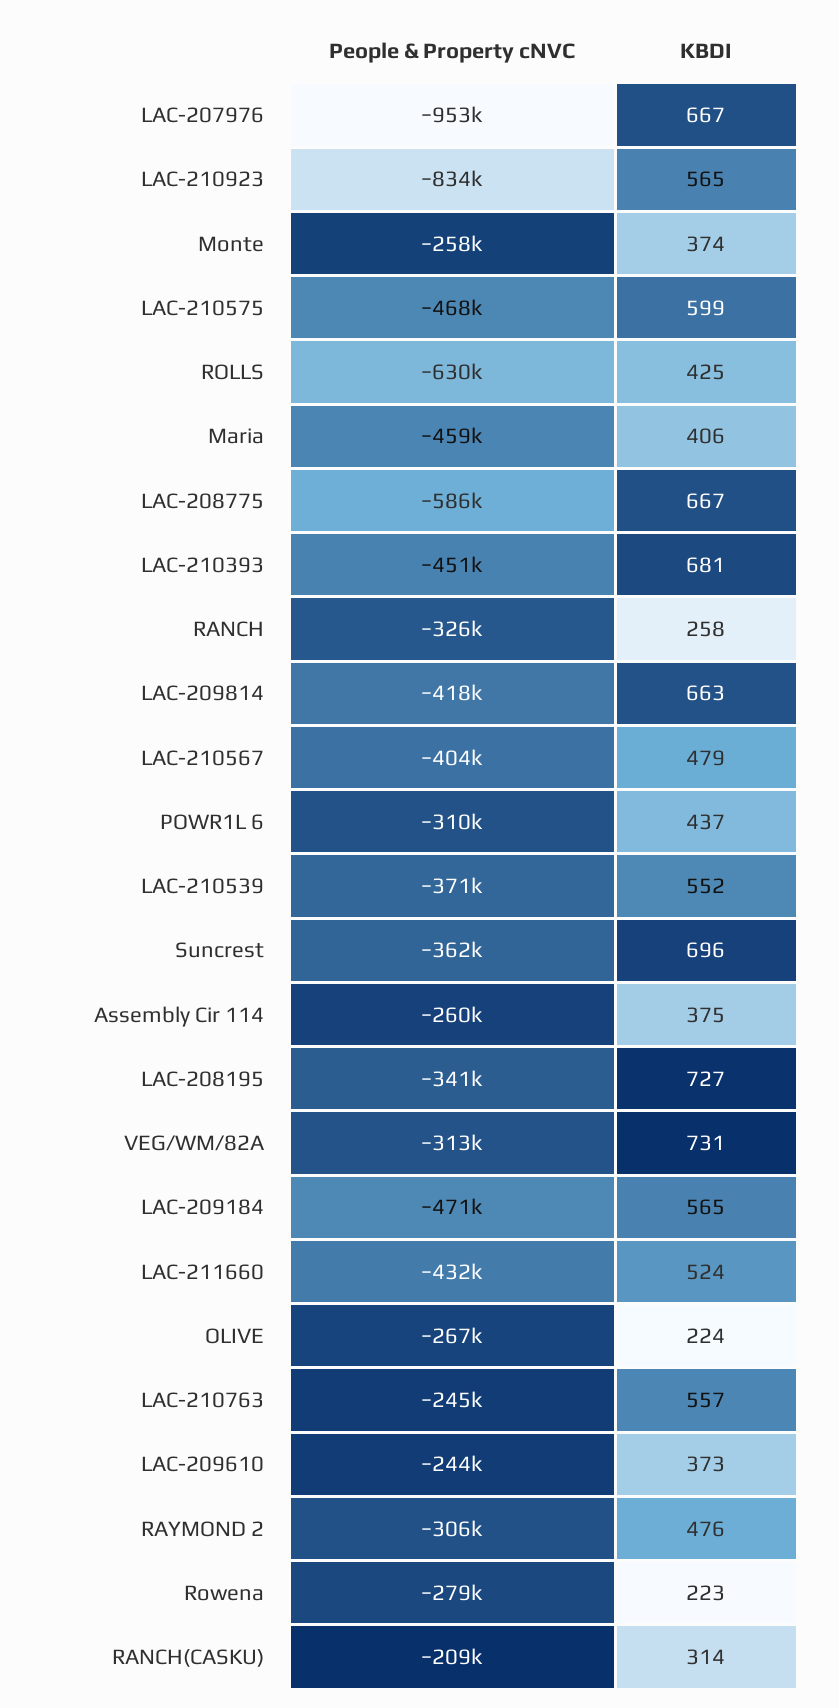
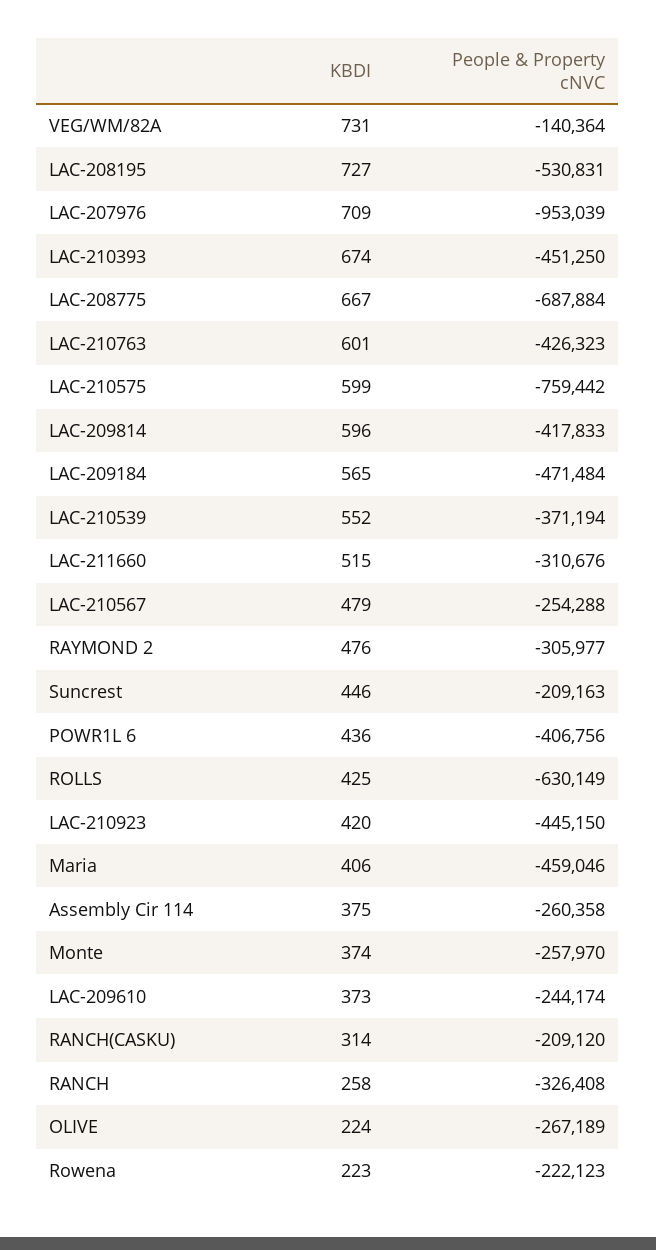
KBDI, LAC-207976: 667 -> 709
People & Property cNVC, LAC-210923: -834000 -> -445150
KBDI, LAC-210923: 565 -> 420
People & Property cNVC, LAC-210575: -468000 -> -759442
People & Property cNVC, LAC-208775: -586000 -> -687884
KBDI, LAC-210393: 681 -> 674
KBDI, LAC-209814: 663 -> 596
People & Property cNVC, LAC-210567: -404000 -> -254288
People & Property cNVC, POWR1L 6: -310000 -> -406756
KBDI, POWR1L 6: 437 -> 436
People & Property cNVC, Suncrest: -362000 -> -209163
KBDI, Suncrest: 696 -> 446
People & Property cNVC, LAC-208195: -341000 -> -530831
People & Property cNVC, VEG/WM/82A: -313000 -> -140364
People & Property cNVC, LAC-211660: -432000 -> -310676
KBDI, LAC-211660: 524 -> 515
People & Property cNVC, LAC-210763: -245000 -> -426323
KBDI, LAC-210763: 557 -> 601
People & Property cNVC, Rowena: -279000 -> -222123

